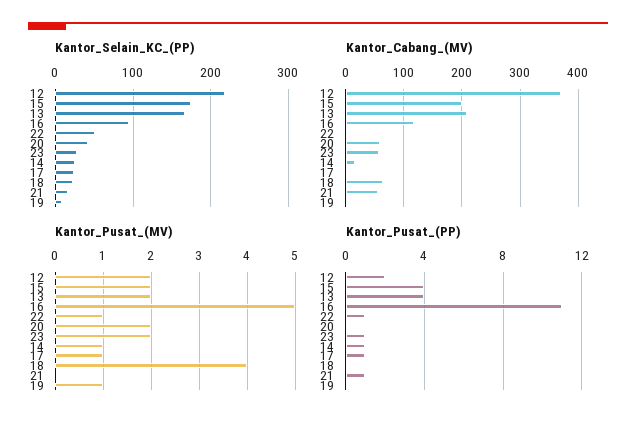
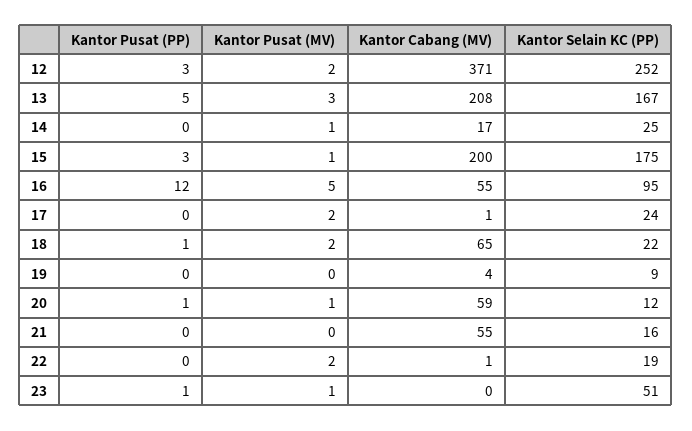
Kantor_Selain_KC_(PP), 12: 220 -> 252
Kantor_Selain_KC_(PP), 22: 50 -> 19
Kantor_Selain_KC_(PP), 20: 40 -> 12
Kantor_Selain_KC_(PP), 23: 30 -> 51
Kantor_Cabang_(MV), 16: 120 -> 55
Kantor_Cabang_(MV), 23: 60 -> 0
Kantor_Pusat_(MV), 15: 2 -> 1
Kantor_Pusat_(MV), 13: 2 -> 3
Kantor_Pusat_(MV), 22: 1 -> 2
Kantor_Pusat_(MV), 20: 2 -> 1
Kantor_Pusat_(MV), 23: 2 -> 1
Kantor_Pusat_(MV), 17: 1 -> 2
Kantor_Pusat_(MV), 18: 4 -> 2
Kantor_Pusat_(MV), 19: 1 -> 0
Kantor_Pusat_(PP), 12: 2 -> 3
Kantor_Pusat_(PP), 15: 4 -> 3
Kantor_Pusat_(PP), 13: 4 -> 5
Kantor_Pusat_(PP), 16: 11 -> 12
Kantor_Pusat_(PP), 22: 1 -> 0
Kantor_Pusat_(PP), 20: 0 -> 1
Kantor_Pusat_(PP), 14: 1 -> 0
Kantor_Pusat_(PP), 17: 1 -> 0
Kantor_Pusat_(PP), 18: 0 -> 1
Kantor_Pusat_(PP), 21: 1 -> 0

